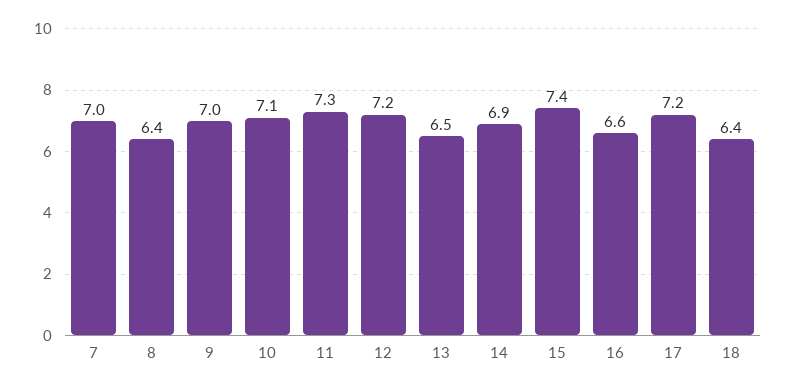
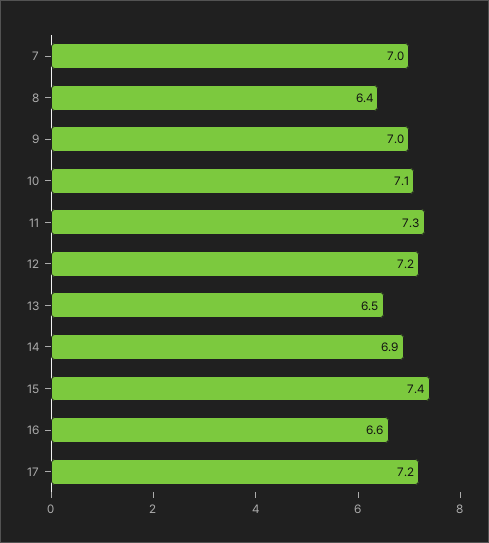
18: 6.4 -> none

